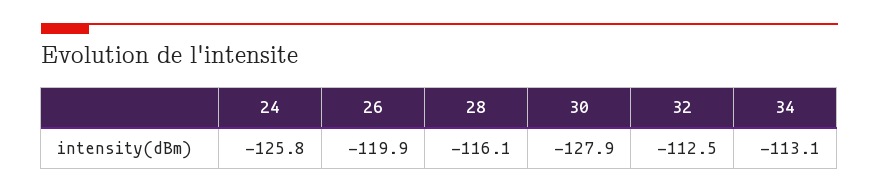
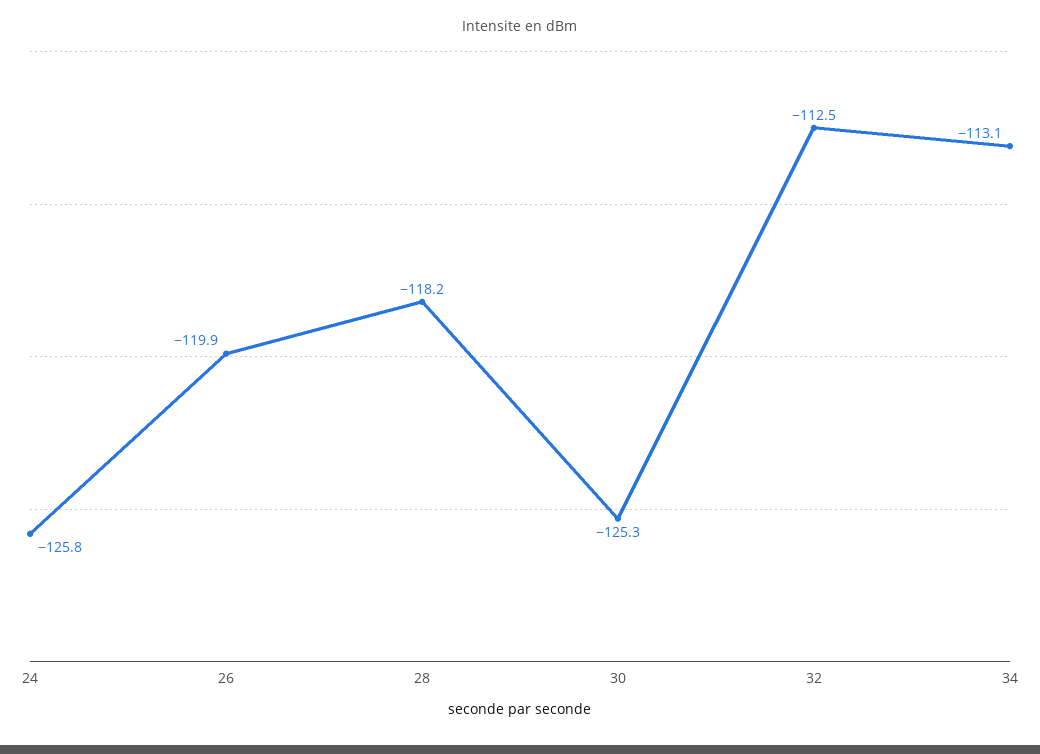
28: -116.1 -> -118.2
30: -127.9 -> -125.3

